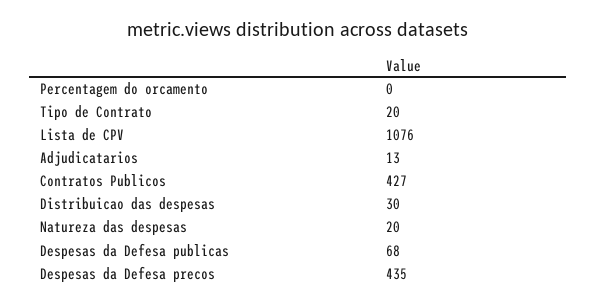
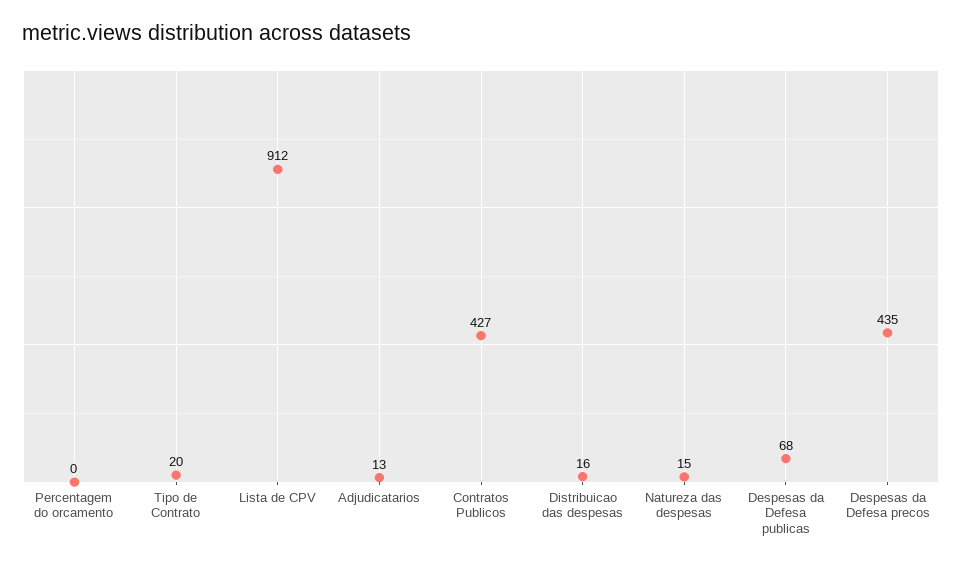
Lista de CPV: 1076 -> 912
Distribuicao das despesas: 30 -> 16
Natureza das despesas: 20 -> 15

